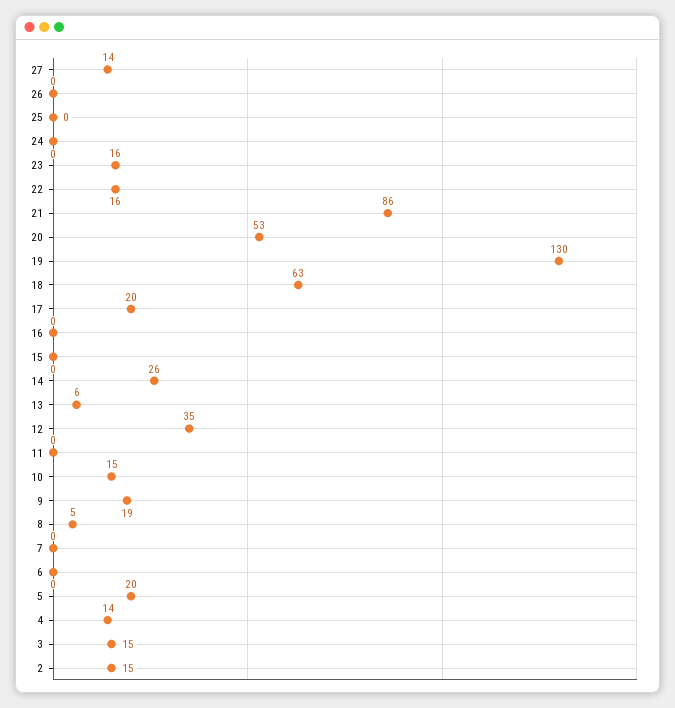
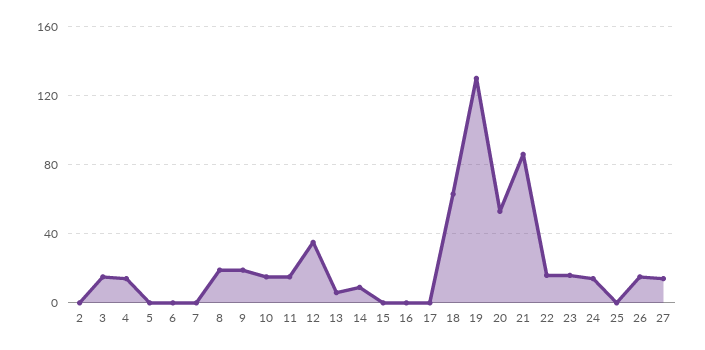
26: 0 -> 15
24: 0 -> 15
17: 20 -> 0
14: 26 -> 10
11: 0 -> 15
8: 5 -> 20
5: 20 -> 0
2: 15 -> 0

